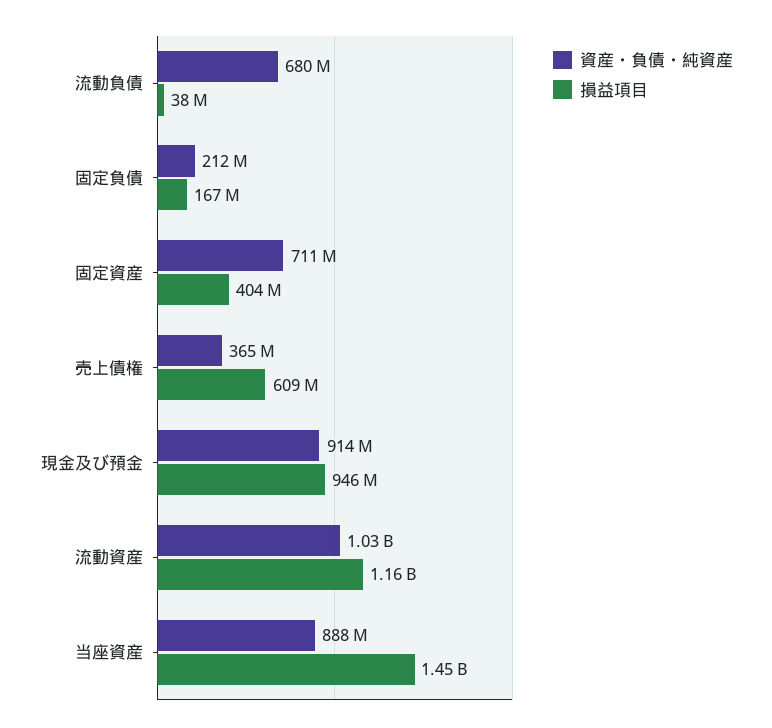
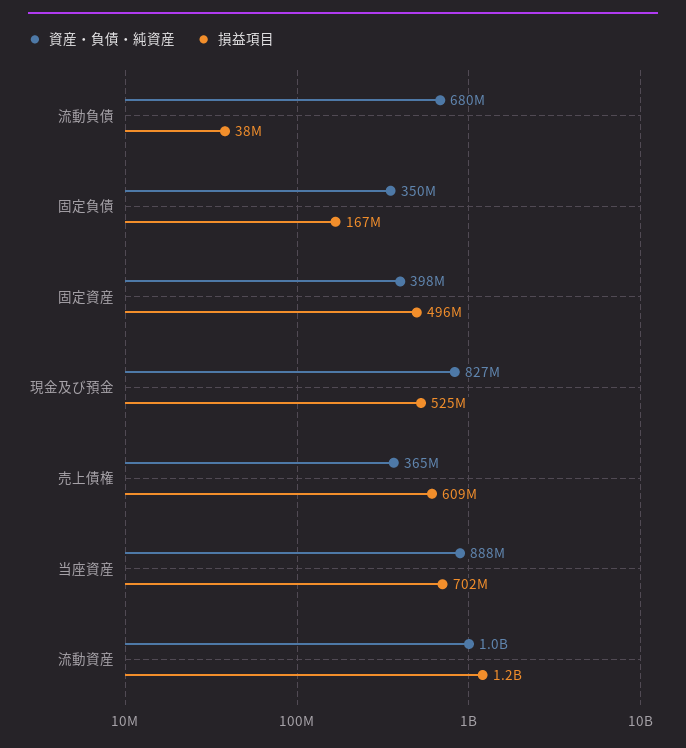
資産・負債・純資産, 固定負債: 212000000 -> 350000000
資産・負債・純資産, 固定資産: 711000000 -> 398000000
損益項目, 固定資産: 404000000 -> 496000000
資産・負債・純資産, 現金及び預金: 914000000 -> 827000000
損益項目, 現金及び預金: 946000000 -> 525000000
損益項目, 当座資産: 1450000000 -> 702000000

